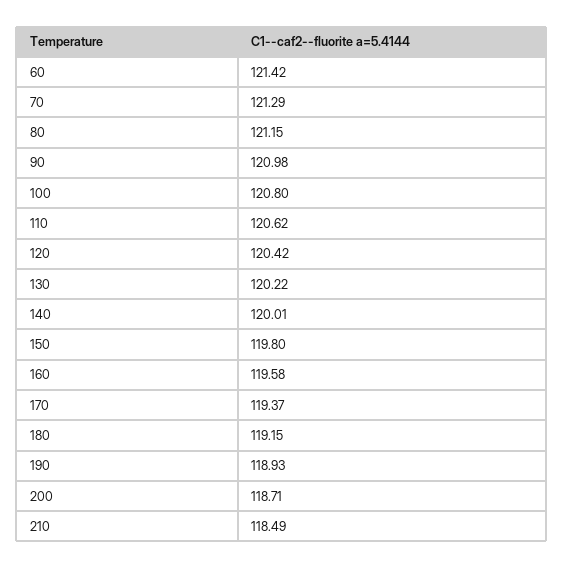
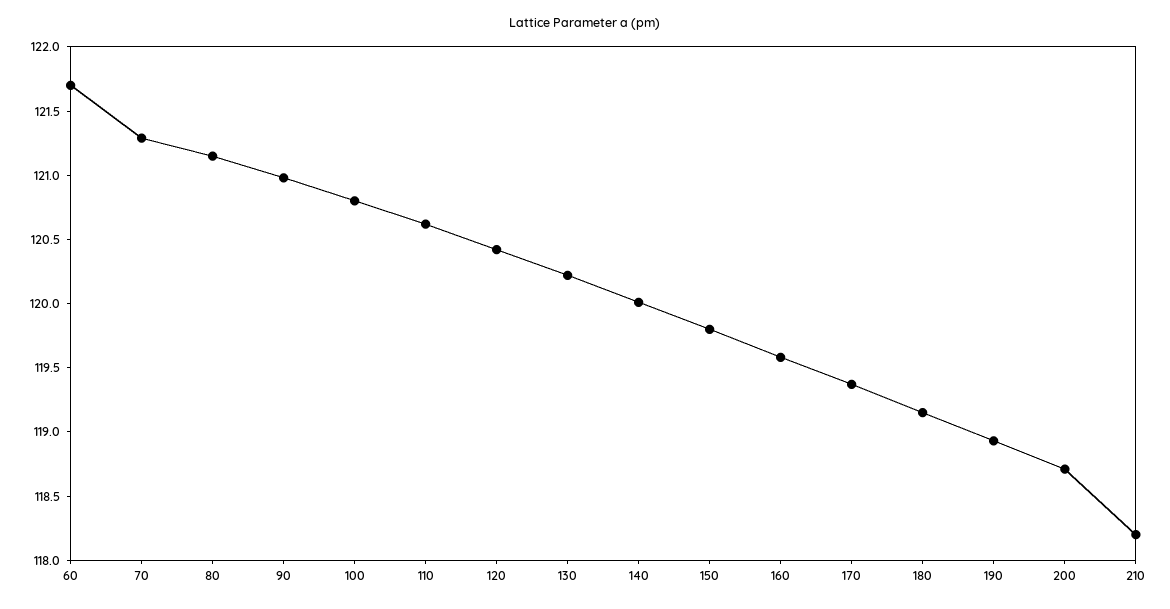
60: 121.42 -> 121.7
210: 118.49 -> 118.2

